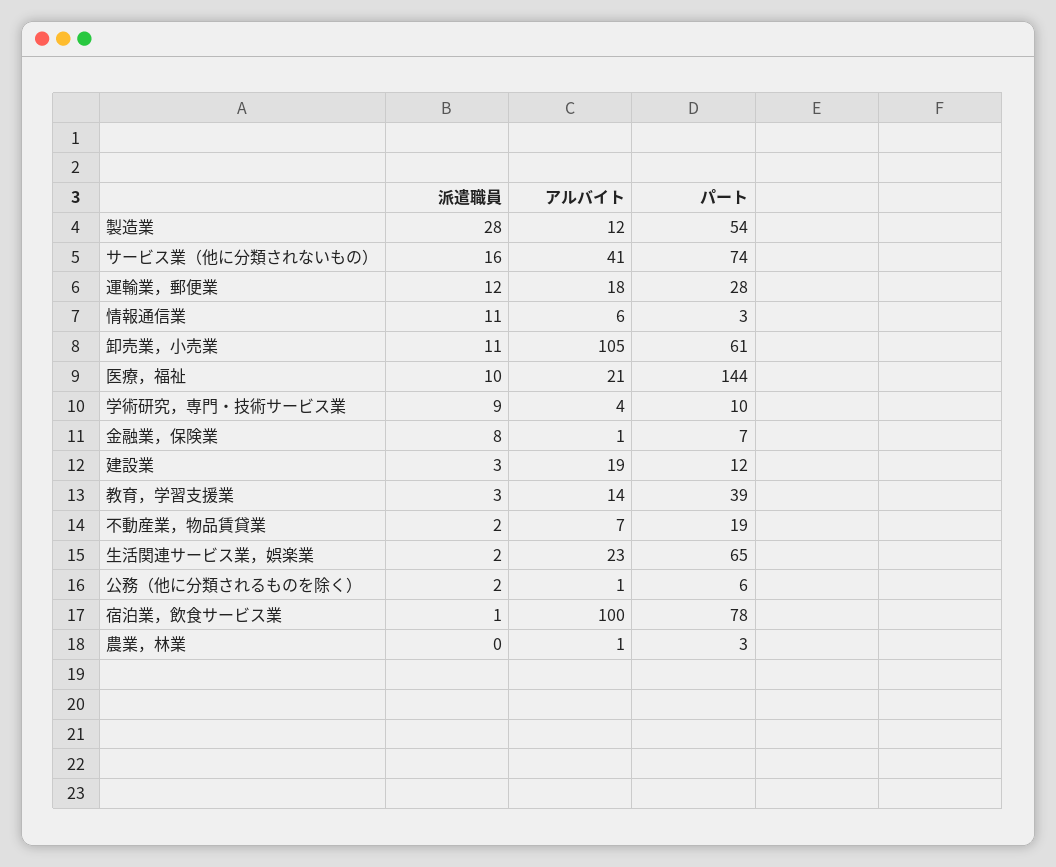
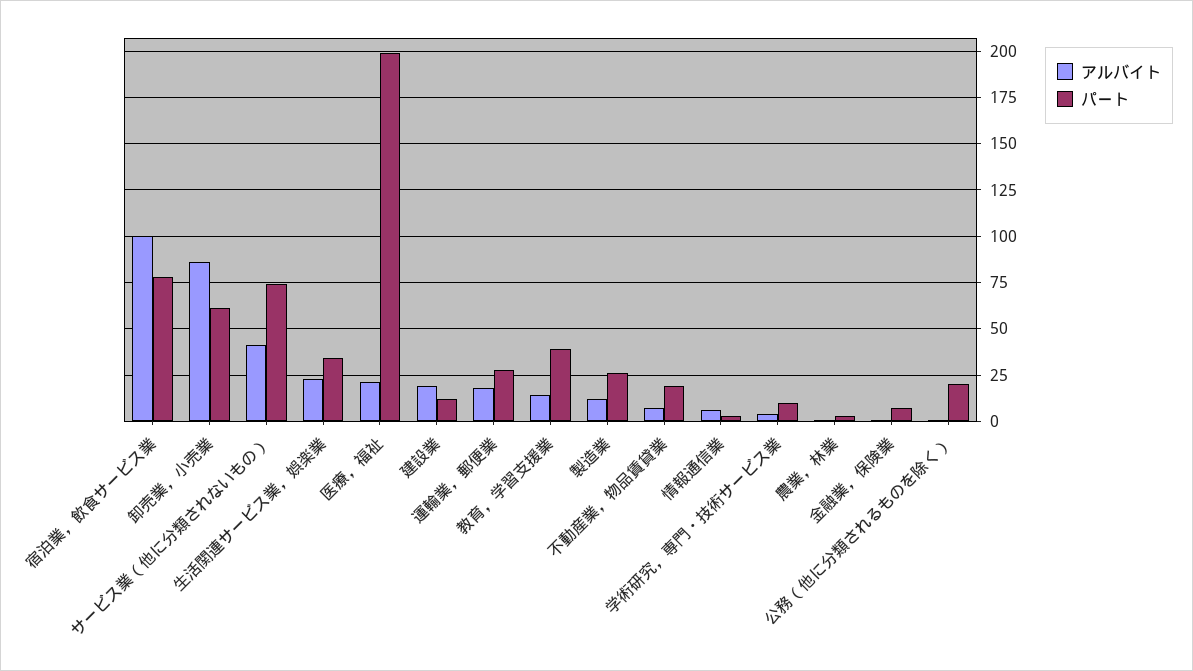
派遣職員, 製造業: 28 -> none
パート, 製造業: 54 -> 25
派遣職員, サービス業（他に分類されないもの）: 16 -> none
派遣職員, 運輸業，郵便業: 12 -> none
派遣職員, 情報通信業: 11 -> none
派遣職員, 卸売業，小売業: 11 -> none
アルバイト, 卸売業，小売業: 105 -> 85
派遣職員, 医療，福祉: 10 -> none
パート, 医療，福祉: 144 -> 200
派遣職員, 学術研究，専門・技術サービス業: 9 -> none
派遣職員, 金融業，保険業: 8 -> none
派遣職員, 建設業: 3 -> none
派遣職員, 教育，学習支援業: 3 -> none
派遣職員, 不動産業，物品賃貸業: 2 -> none
派遣職員, 生活関連サービス業，娯楽業: 2 -> none
パート, 生活関連サービス業，娯楽業: 65 -> 35
派遣職員, 公務（他に分類されるものを除く）: 2 -> none
パート, 公務（他に分類されるものを除く）: 6 -> 20
派遣職員, 宿泊業，飲食サービス業: 1 -> none
派遣職員, 農業，林業: 0 -> none

